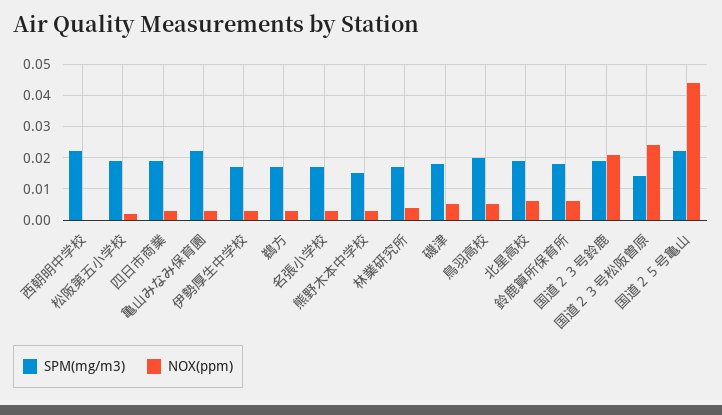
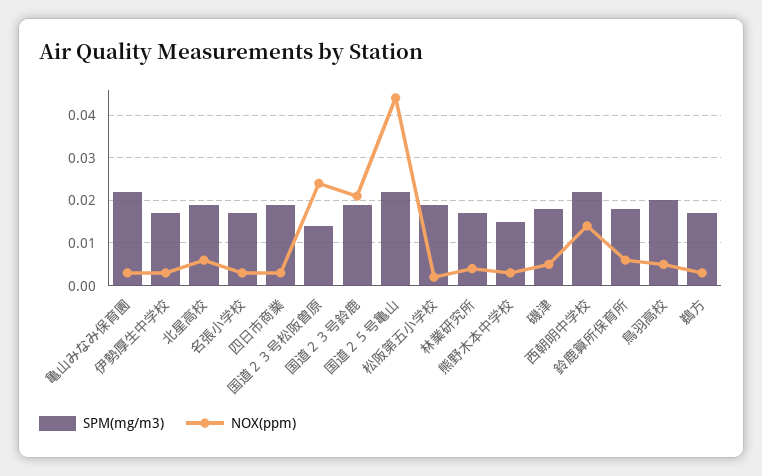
NOX(ppm), 西朝明中学校: 0 -> 0.015

